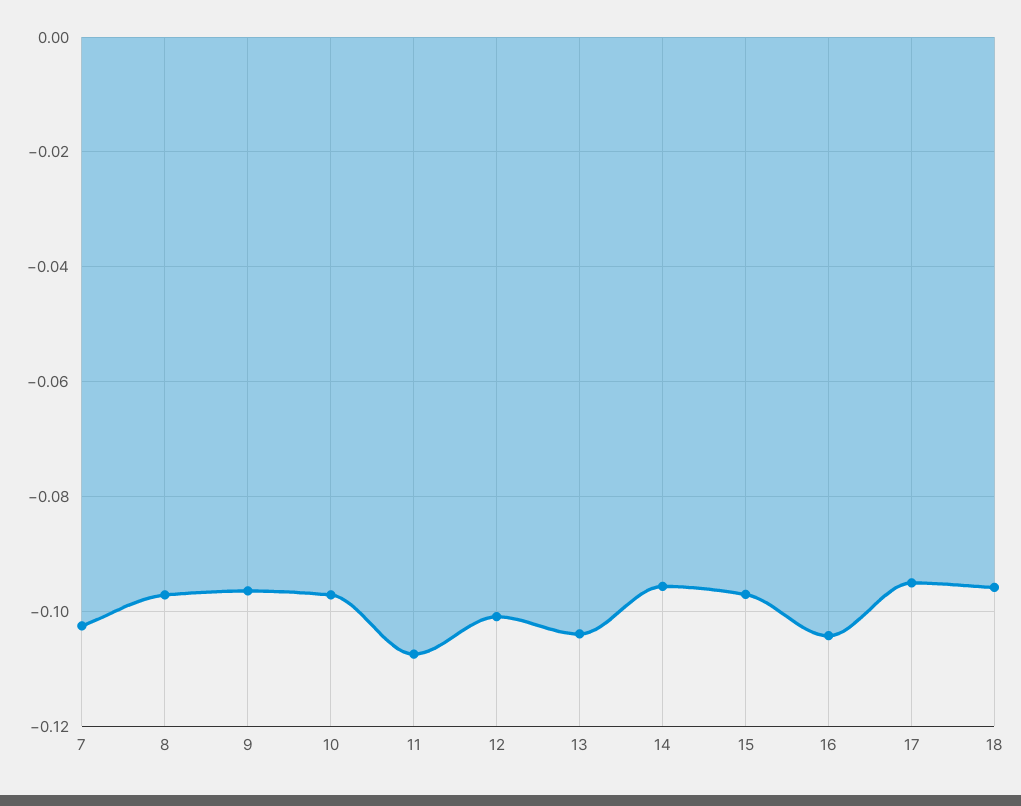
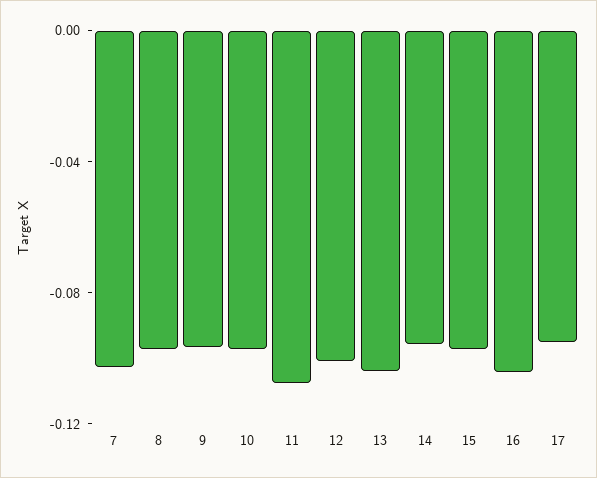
18: -0.096 -> none

